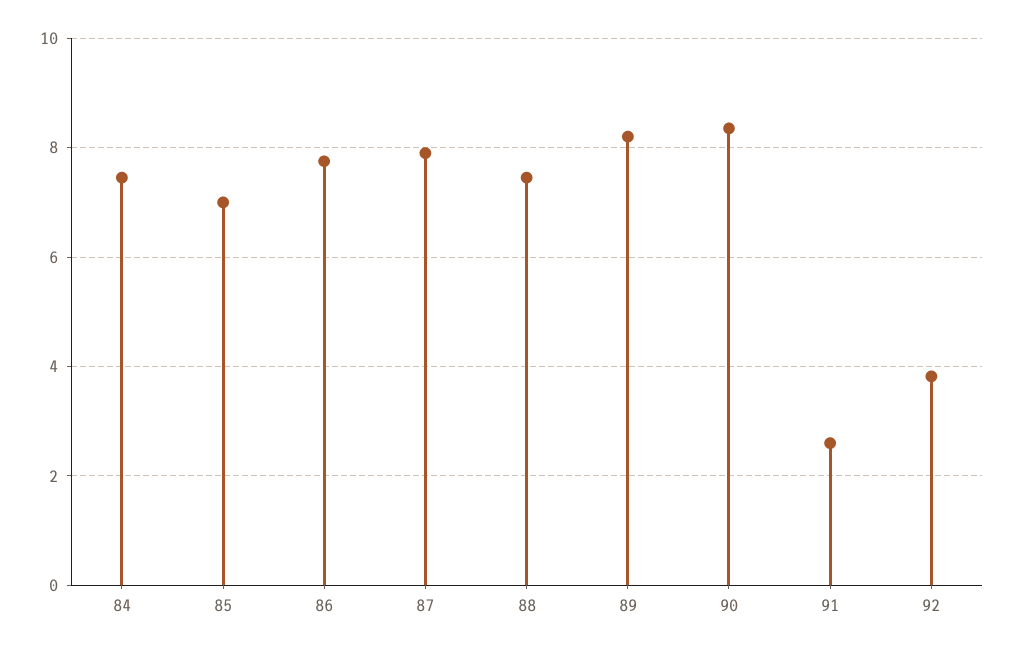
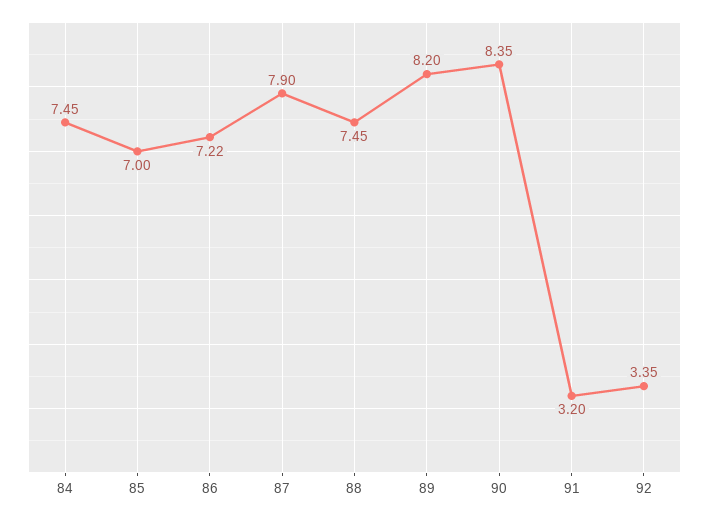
86: 7.8 -> 7.22
91: 2.6 -> 3.2
92: 3.8 -> 3.35

